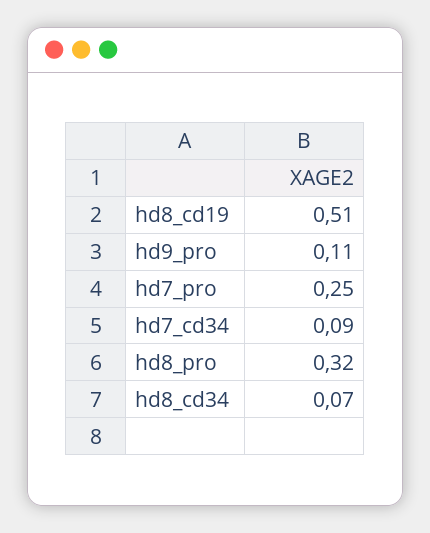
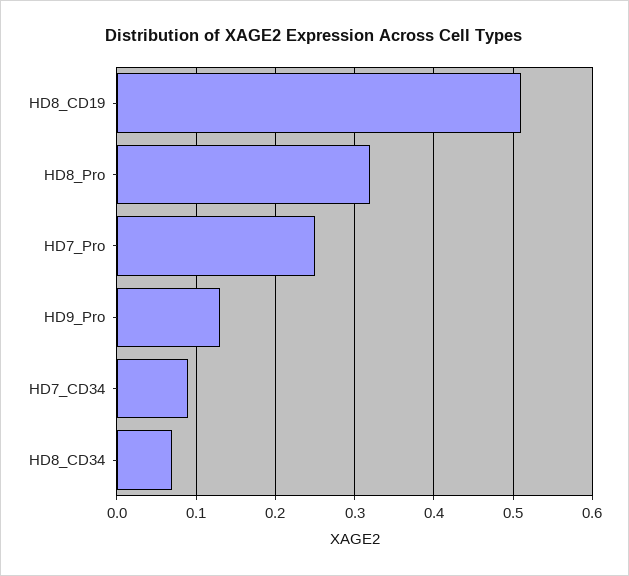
hd9_pro: 0.11 -> 0.13

